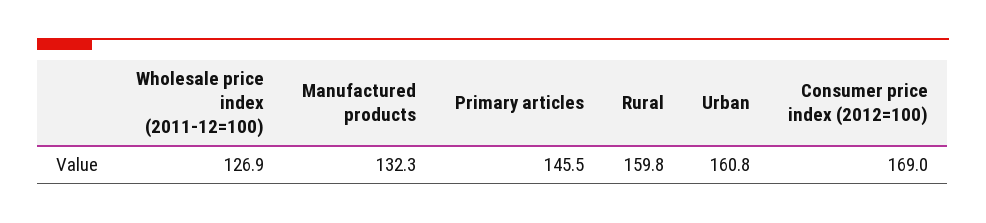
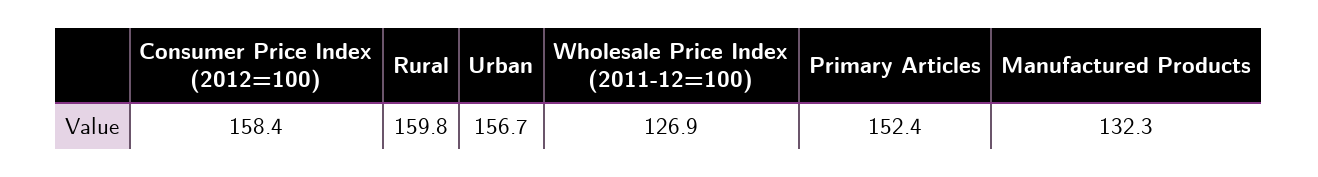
Primary articles: 145.5 -> 152.4
Urban: 160.8 -> 156.7
Consumer price index (2012=100): 169 -> 158.4

